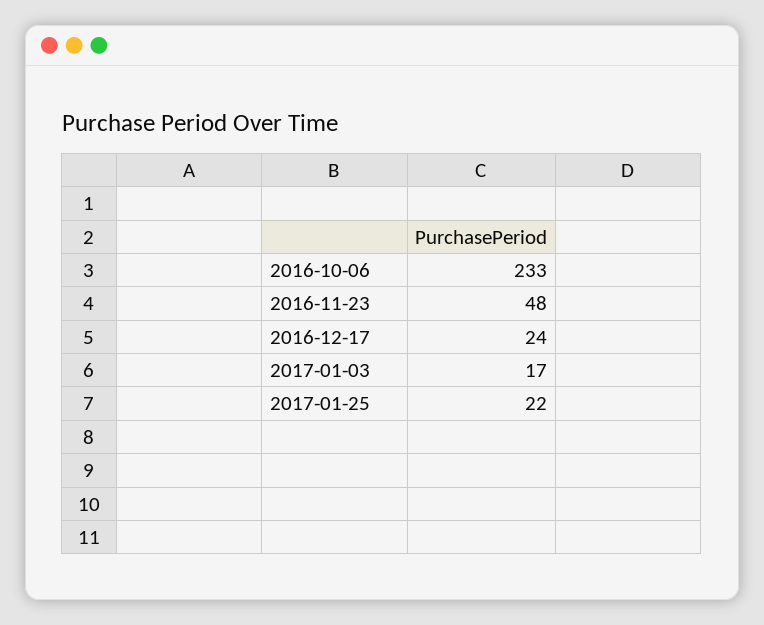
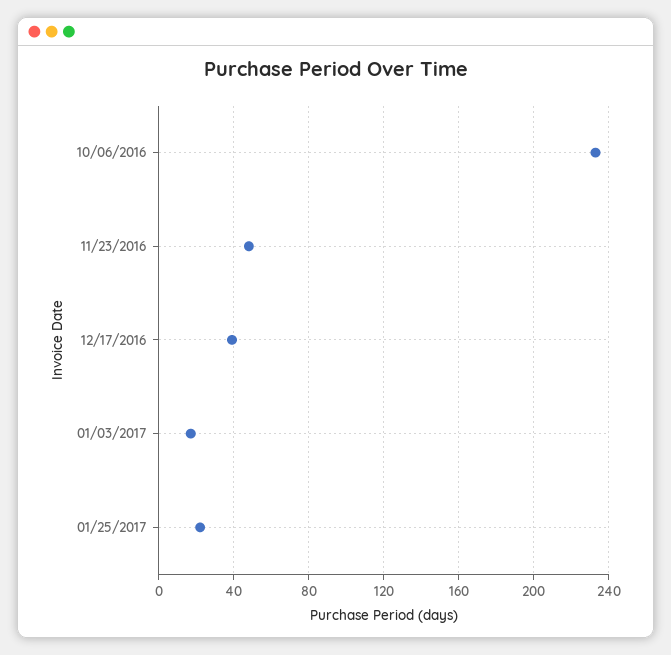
2016-12-17: 24 -> 40

